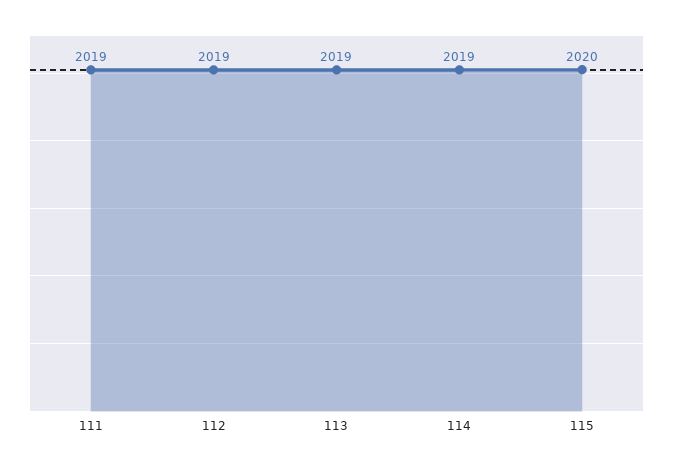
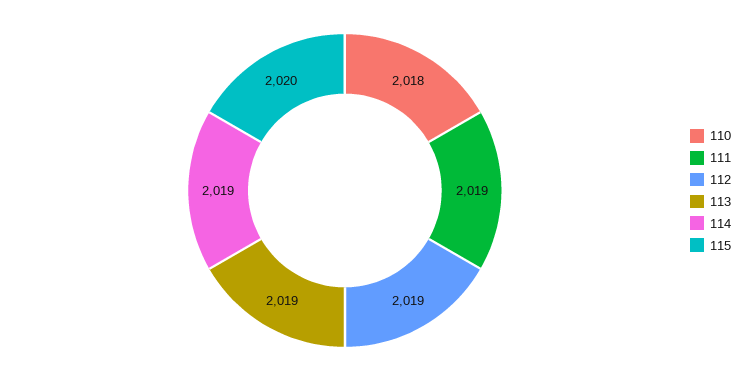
110: none -> 2018

